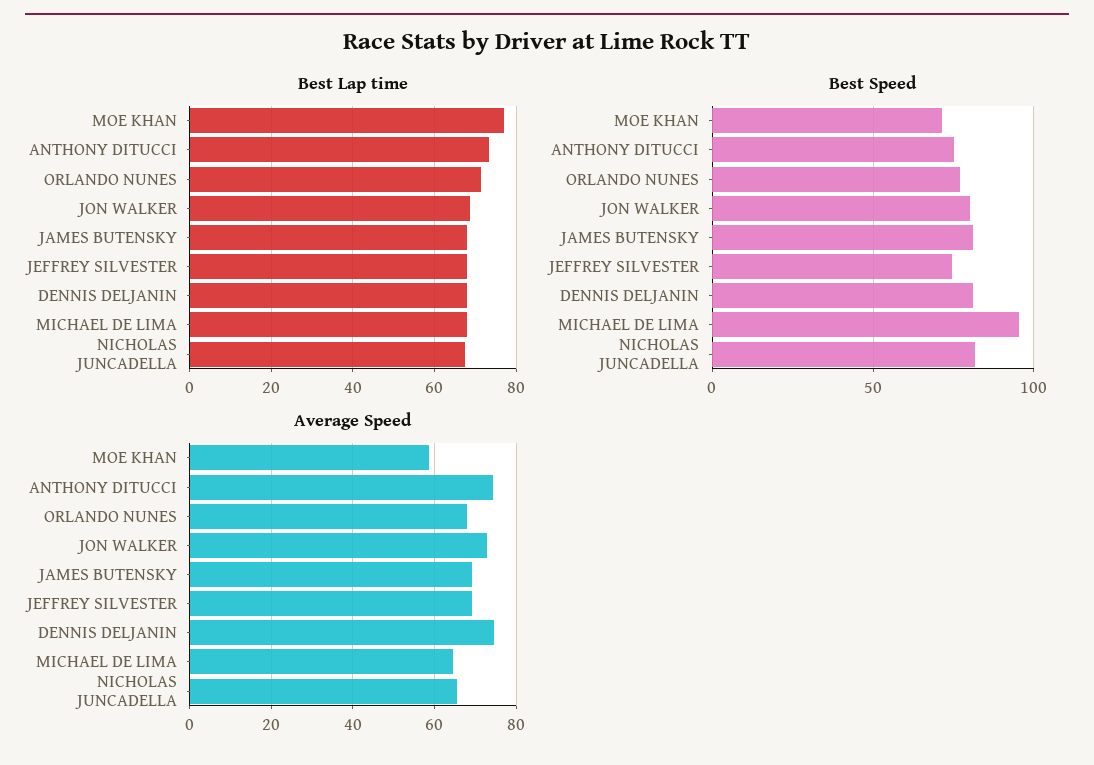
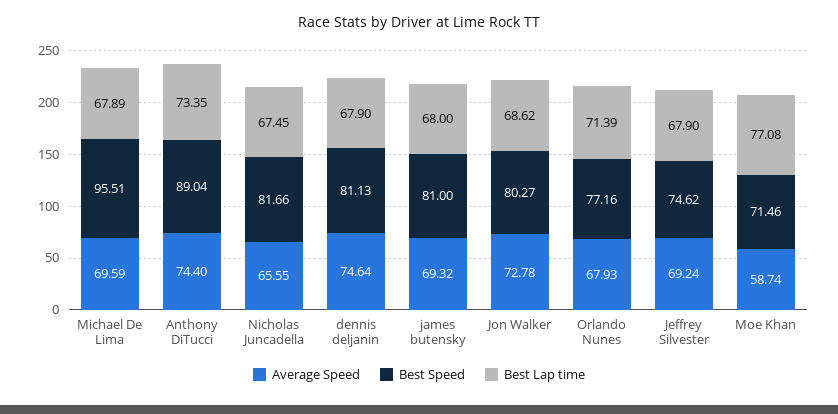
Best Speed, ANTHONY DITUCCI: 75 -> 89.04
Average Speed, MICHAEL DE LIMA: 64 -> 69.59

